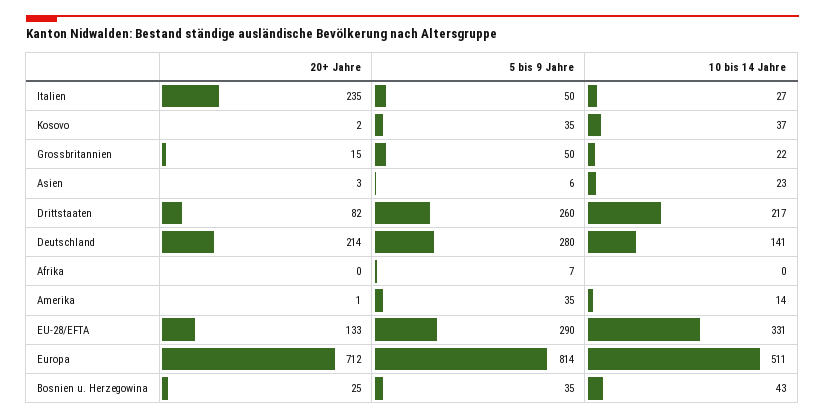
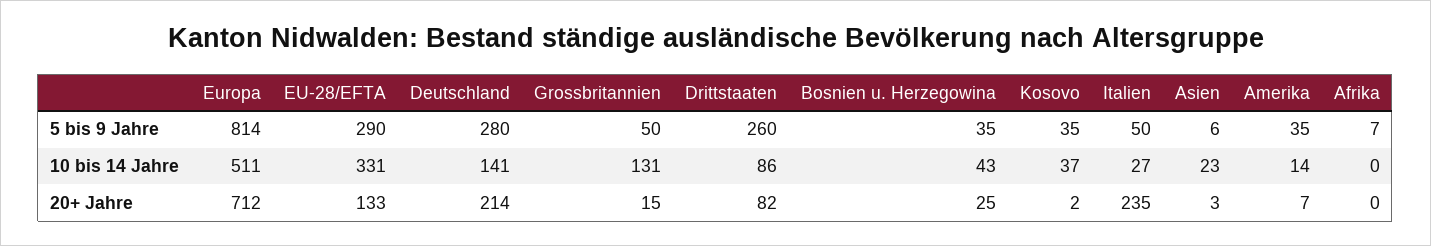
10 bis 14 Jahre, Grossbritannien: 22 -> 131
10 bis 14 Jahre, Drittstaaten: 217 -> 86
20+ Jahre, Amerika: 1 -> 7

